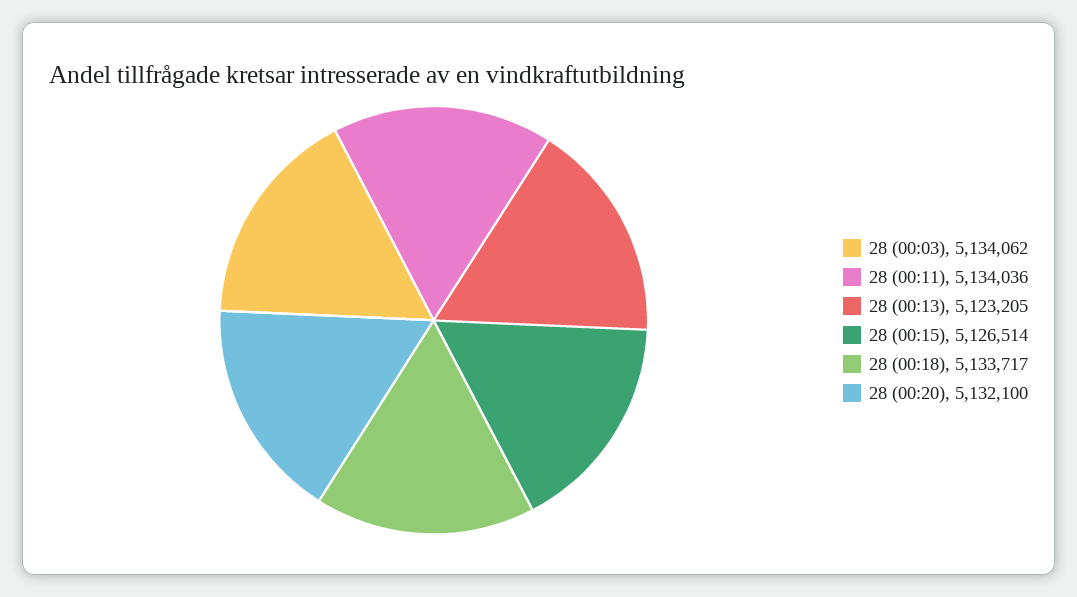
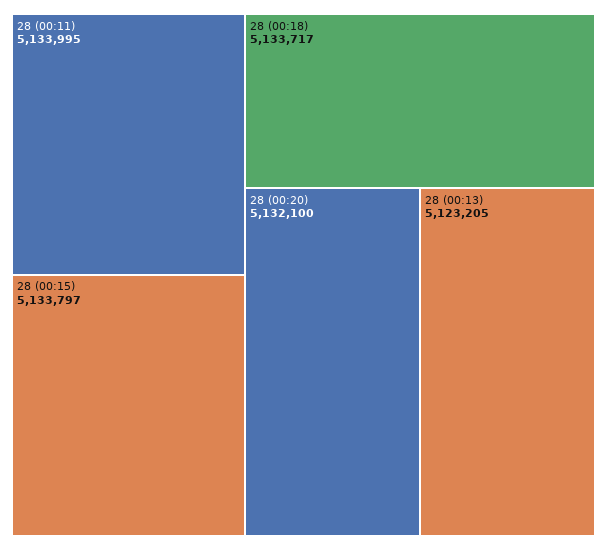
28 (00:03): 5134062 -> none
28 (00:11): 5134036 -> 5133995
28 (00:15): 5126514 -> 5133797

